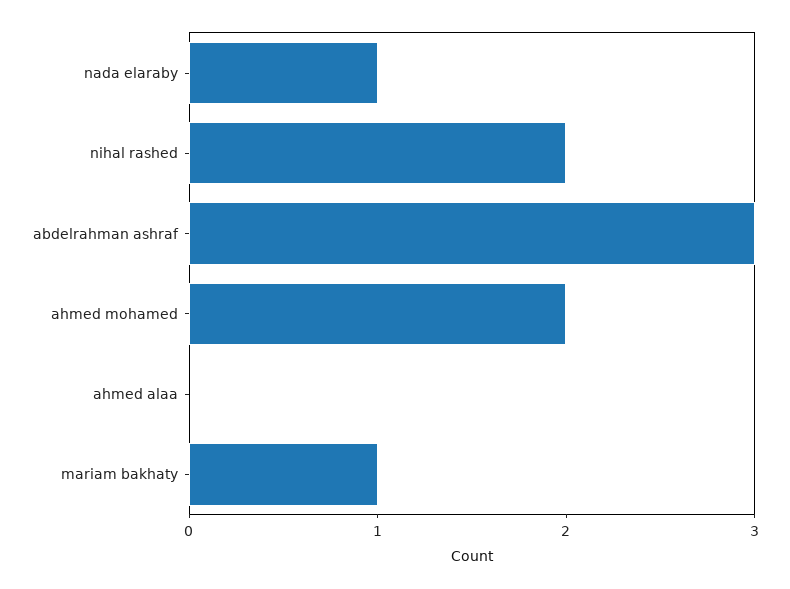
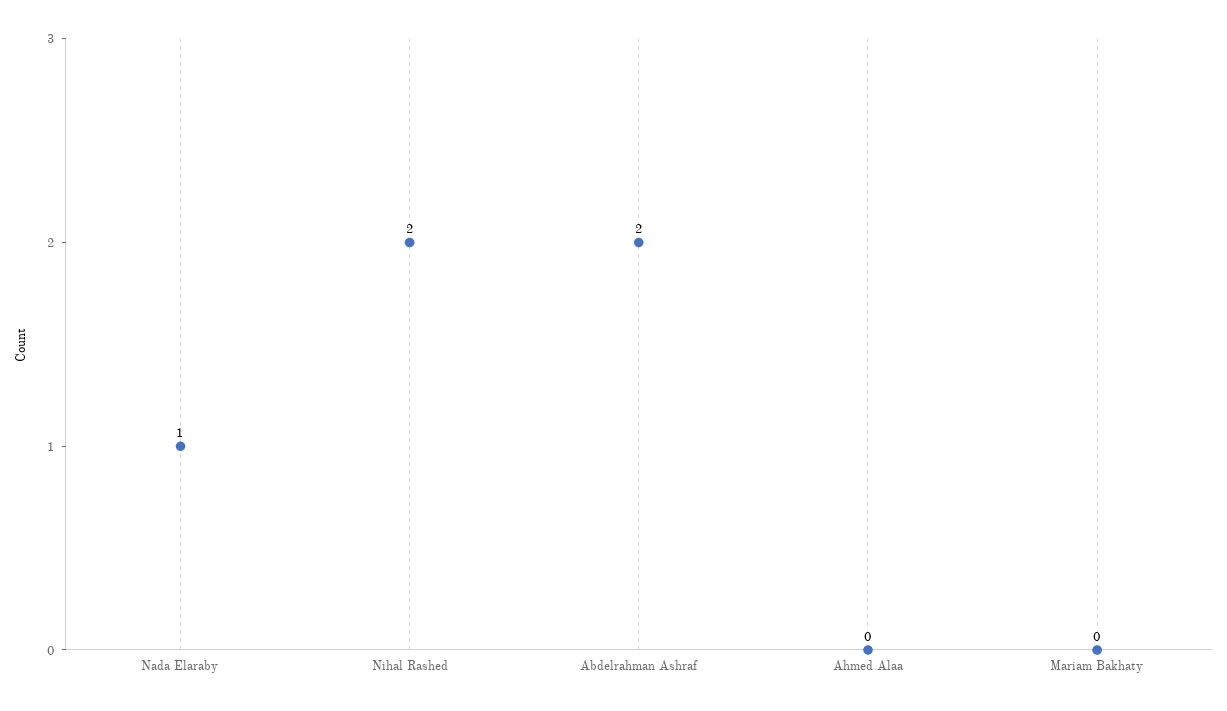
abdelrahman ashraf: 3 -> 2
ahmed mohamed: 2 -> none
mariam bakhaty: 1 -> 0

